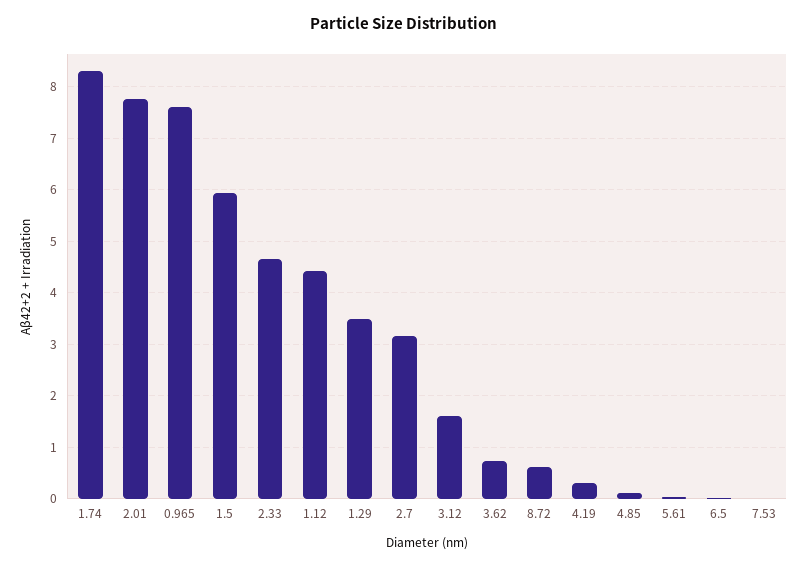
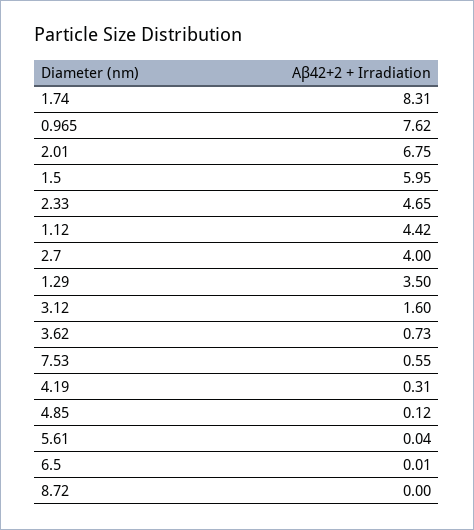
2.01: 7.8 -> 6.75
2.7: 3.2 -> 4
8.72: 0.6 -> 0
7.53: 0 -> 0.55

